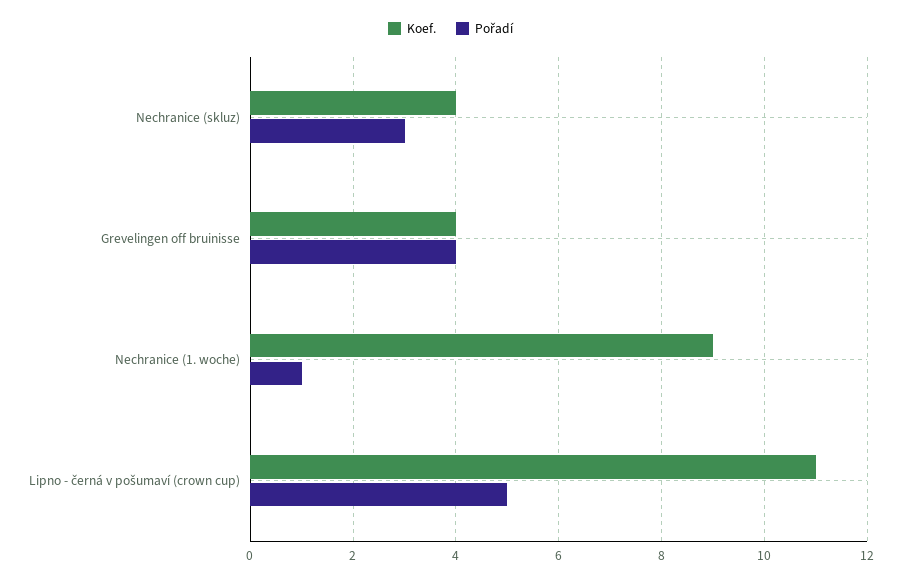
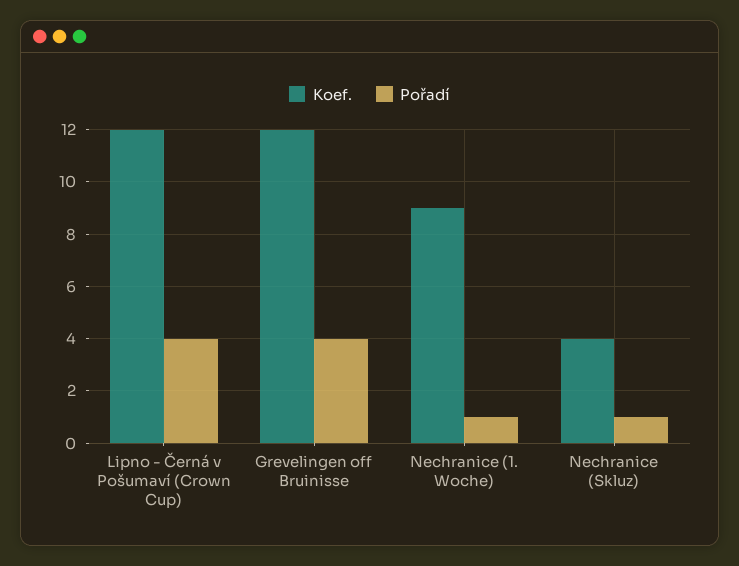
Pořadí, Nechranice (skluz): 3 -> 1
Koef., Grevelingen off bruinisse: 4 -> 12
Koef., Lipno - černá v pošumaví (crown cup): 11 -> 12
Pořadí, Lipno - černá v pošumaví (crown cup): 5 -> 4

